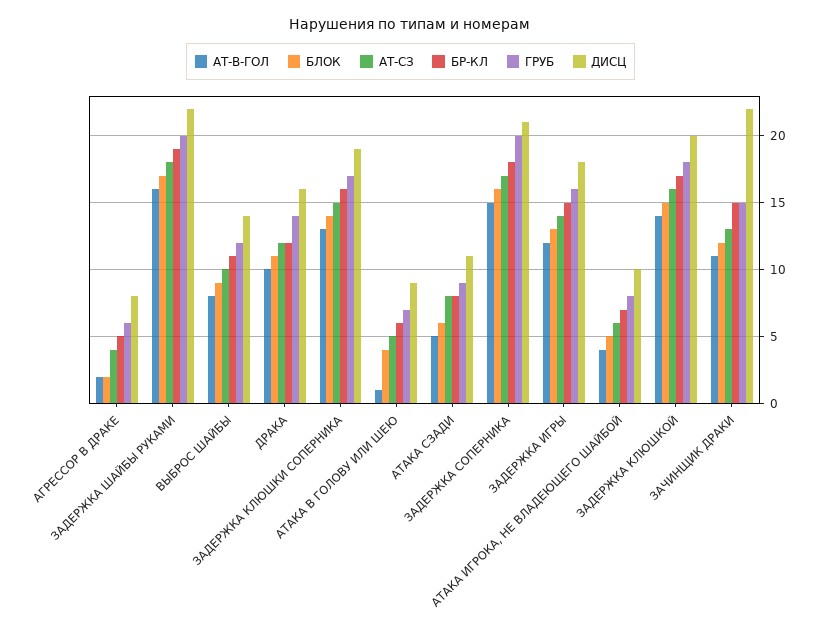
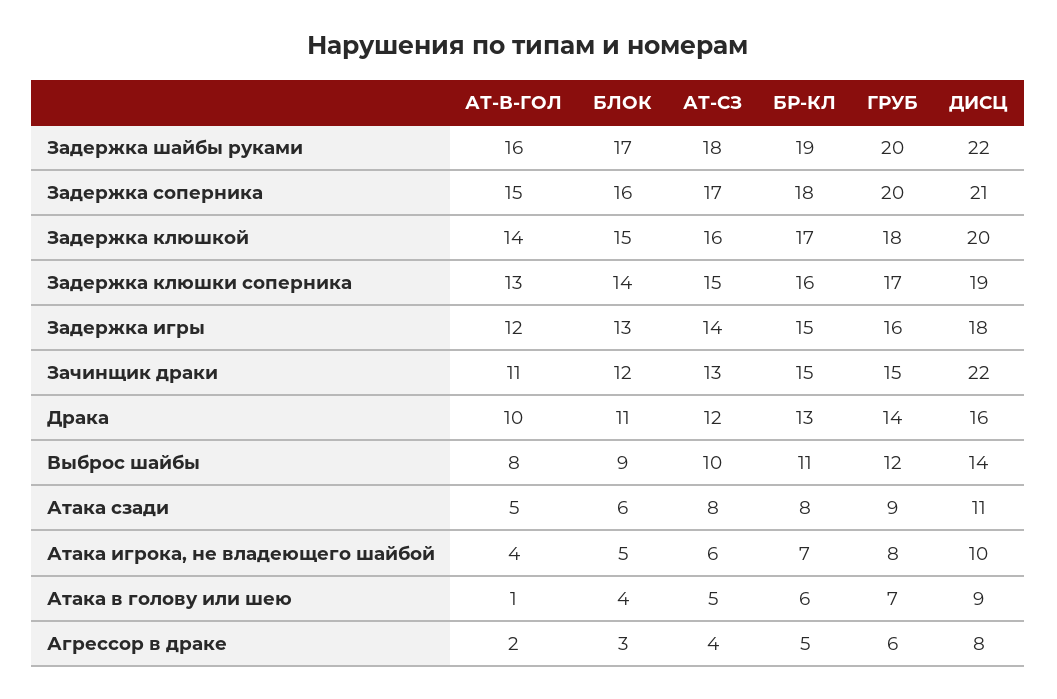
БЛОК, АГРЕССОР В ДРАКЕ: 2 -> 3
БР-КЛ, ДРАКА: 12 -> 13

